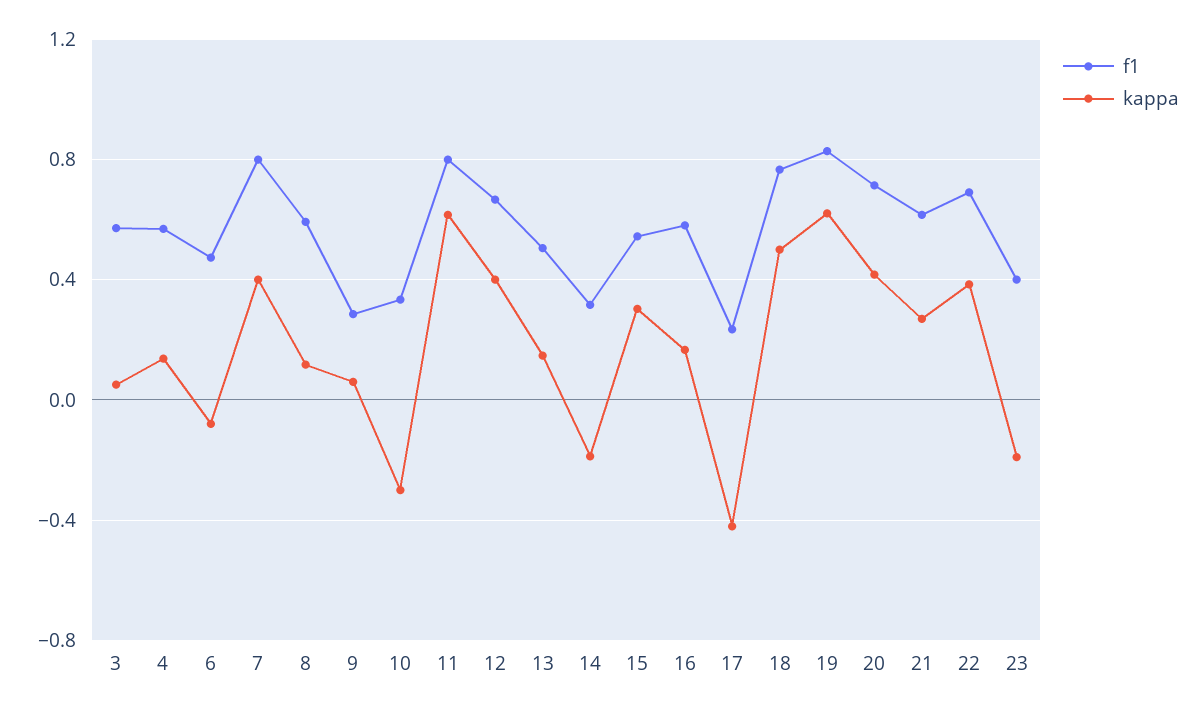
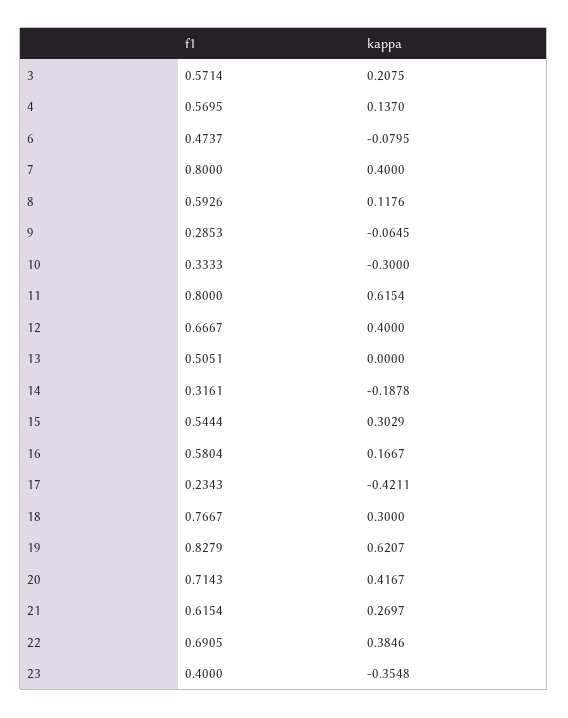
kappa, 3: 0.05 -> 0.2075
kappa, 9: 0.05 -> -0.0645
kappa, 13: 0.15 -> 0
kappa, 18: 0.5 -> 0.3
kappa, 23: -0.2 -> -0.3548

